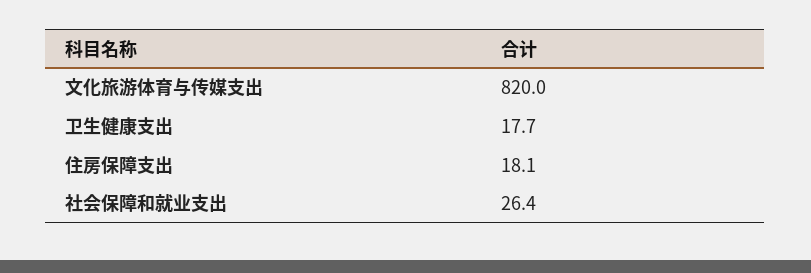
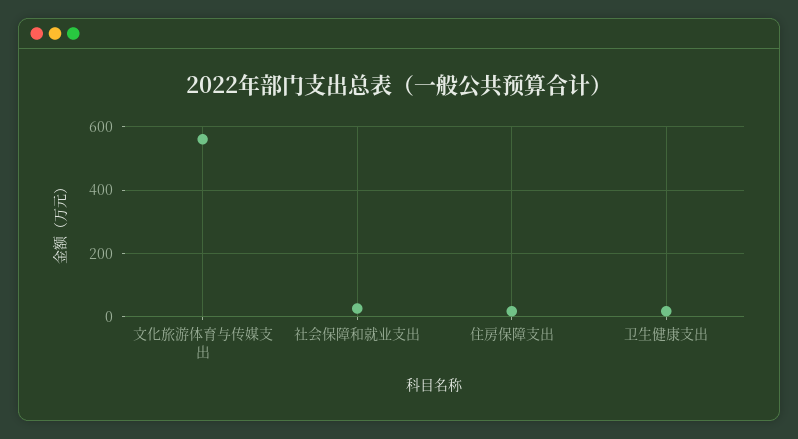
文化旅游体育与传媒支出: 820 -> 560

